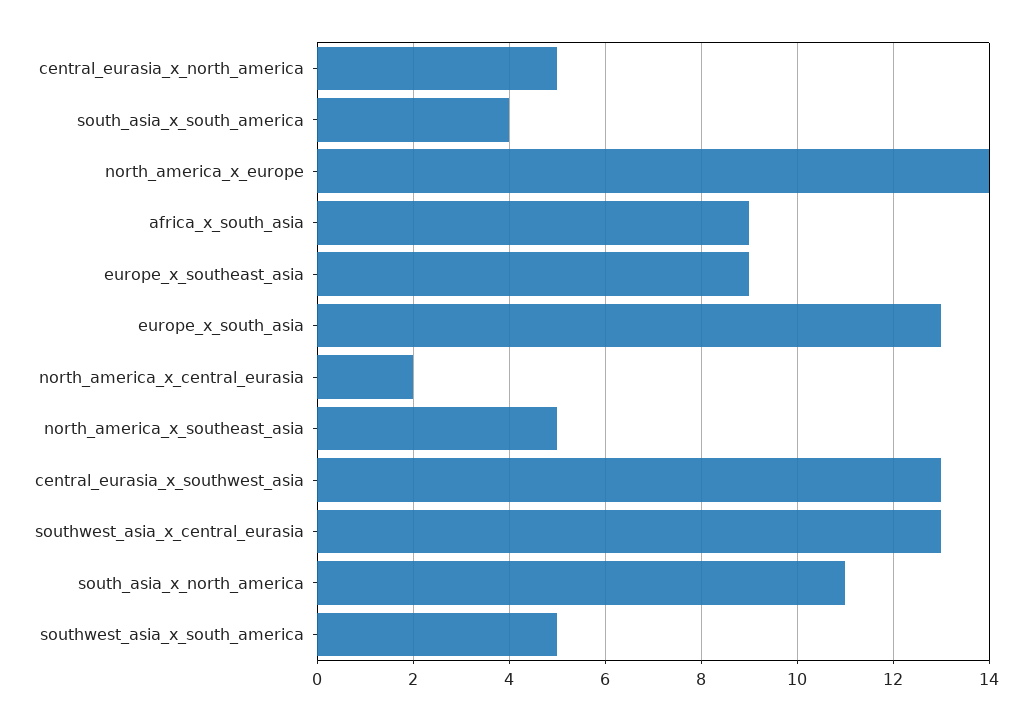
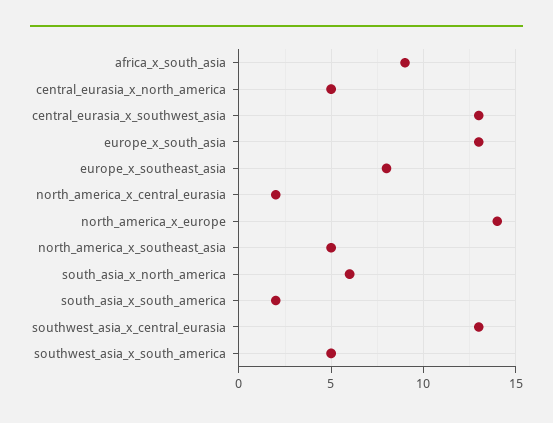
south_asia_x_south_america: 4 -> 2
europe_x_southeast_asia: 9 -> 8
south_asia_x_north_america: 11 -> 6

